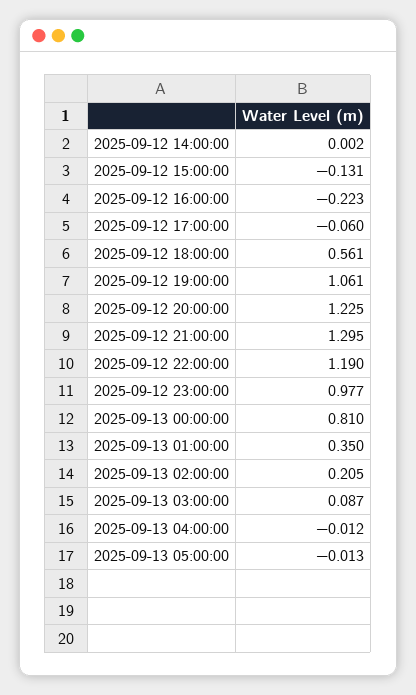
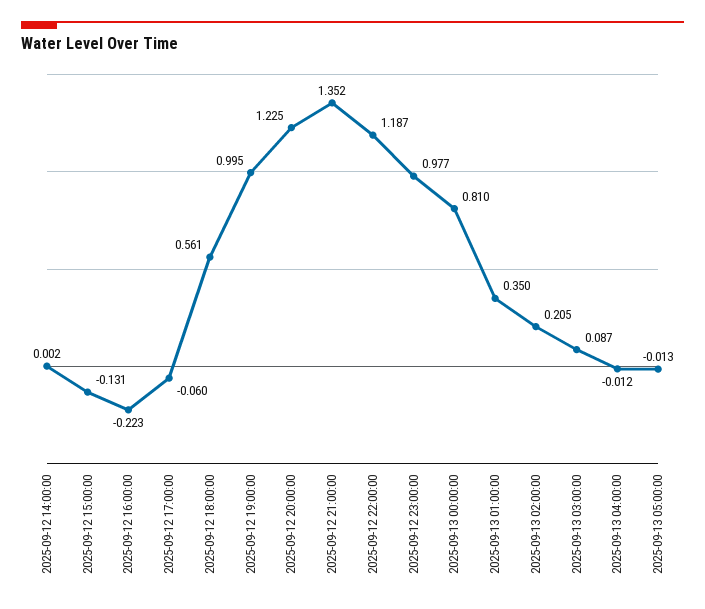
2025-09-12 19:00:00: 1.061 -> 0.995
2025-09-12 21:00:00: 1.295 -> 1.352
2025-09-12 22:00:00: 1.19 -> 1.187

